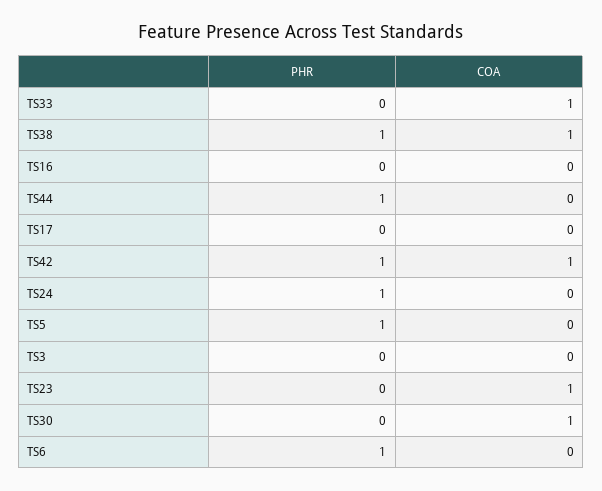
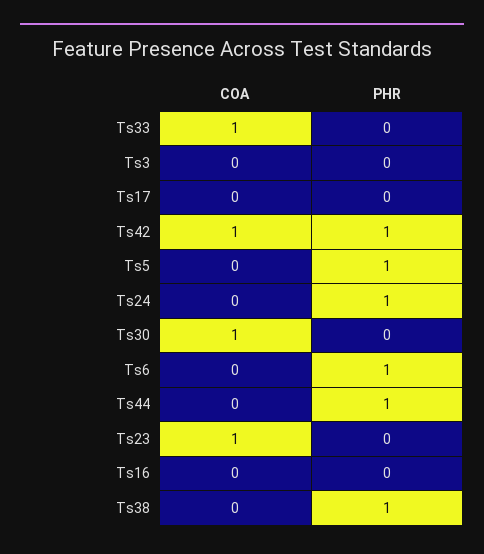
COA, TS38: 1 -> 0

